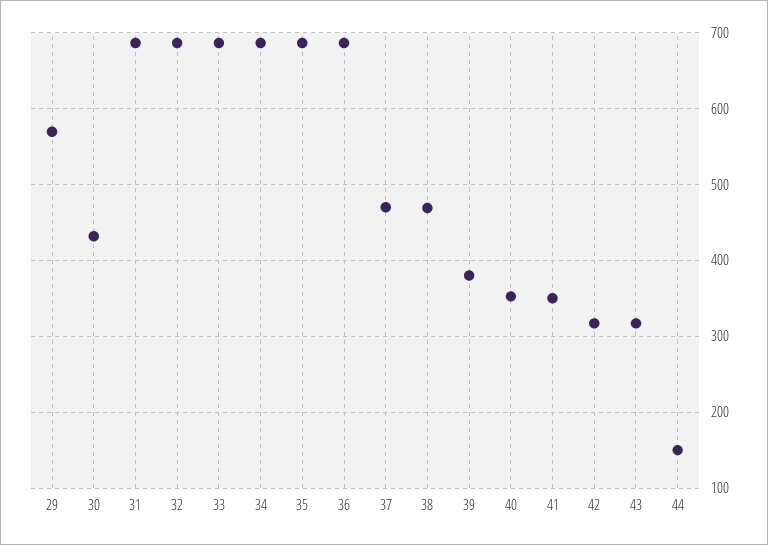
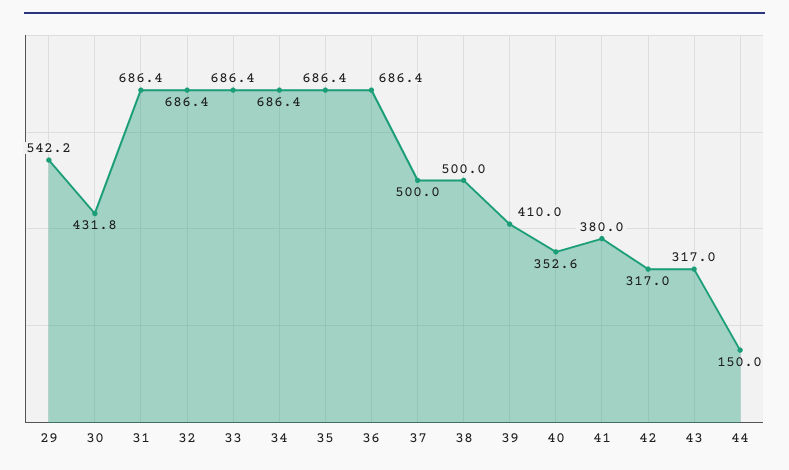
29: 570 -> 542.2
37: 470 -> 500
38: 470 -> 500
39: 380 -> 410
41: 350 -> 380

